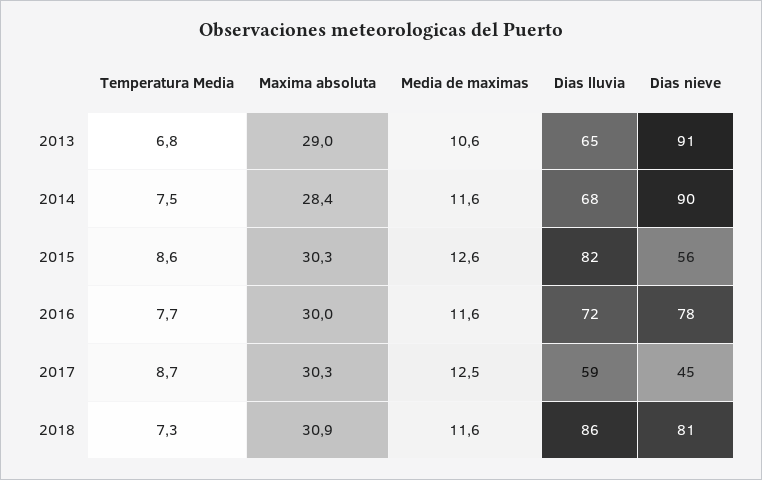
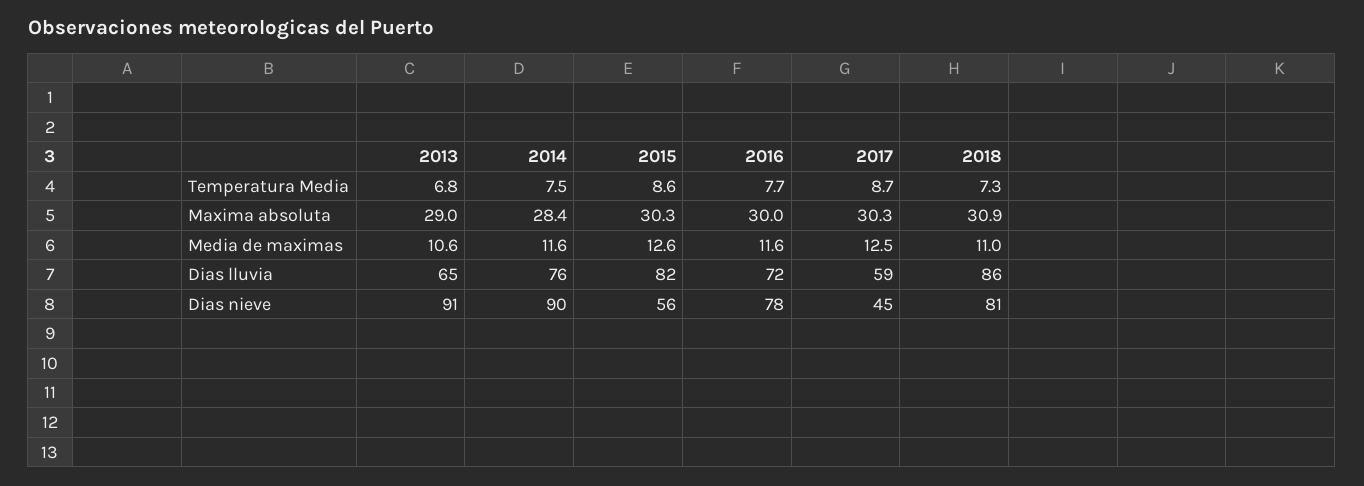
Dias lluvia, 2014: 68 -> 76
Media de maximas, 2018: 11.6 -> 11

